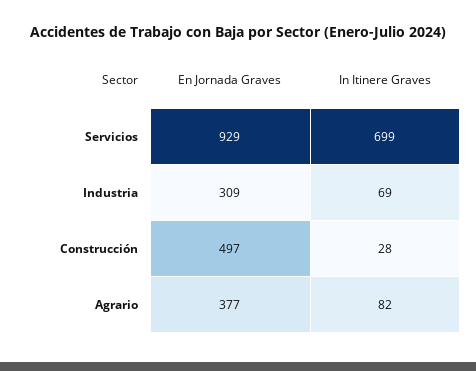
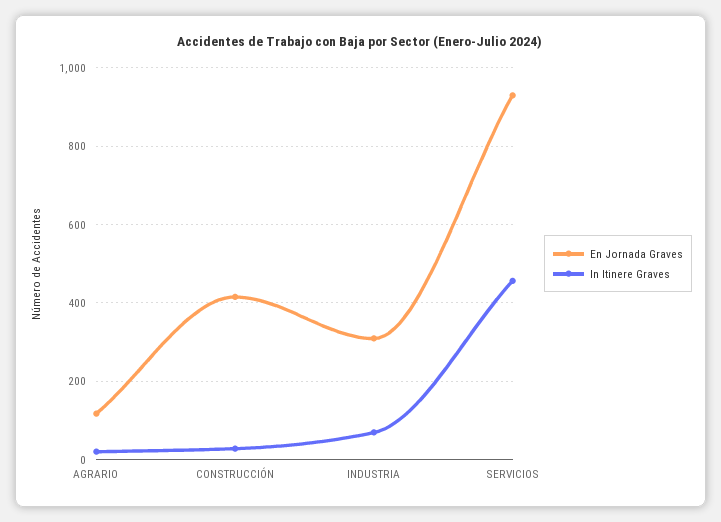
In Itinere Graves, Servicios: 699 -> 460
En Jornada Graves, Construcción: 497 -> 420
En Jornada Graves, Agrario: 377 -> 120
In Itinere Graves, Agrario: 82 -> 20

